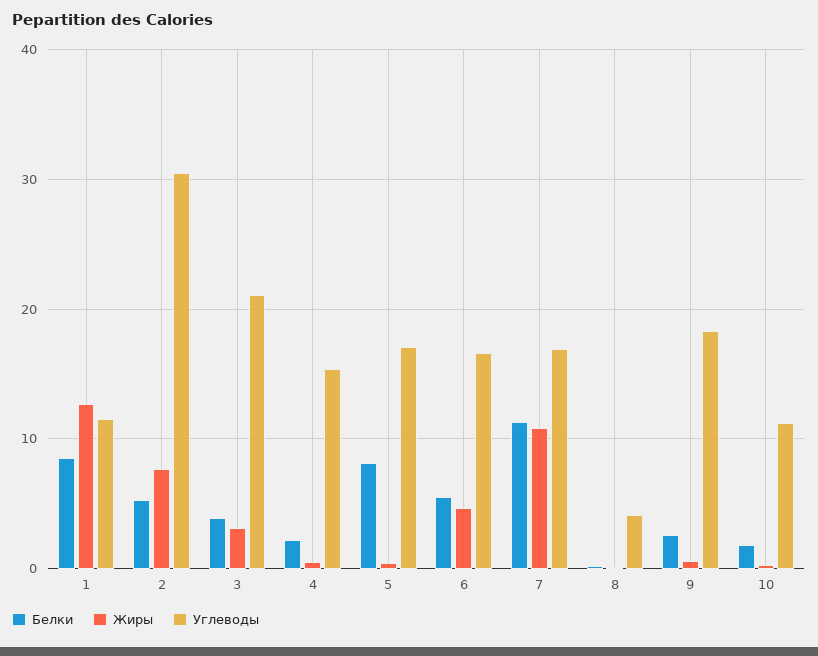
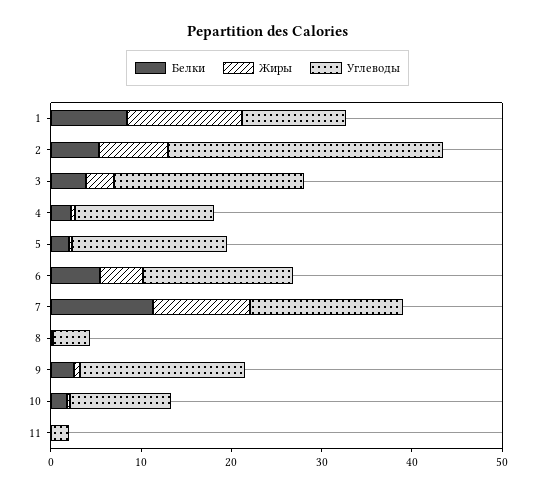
Белки, 5: 8 -> 2
Белки, 11: none -> 0
Жиры, 11: none -> 0
Углеводы, 11: none -> 2

